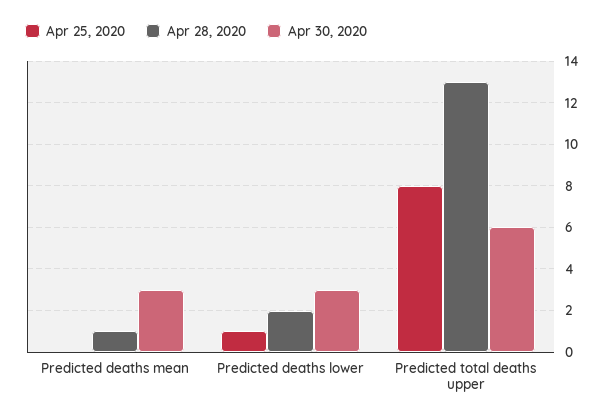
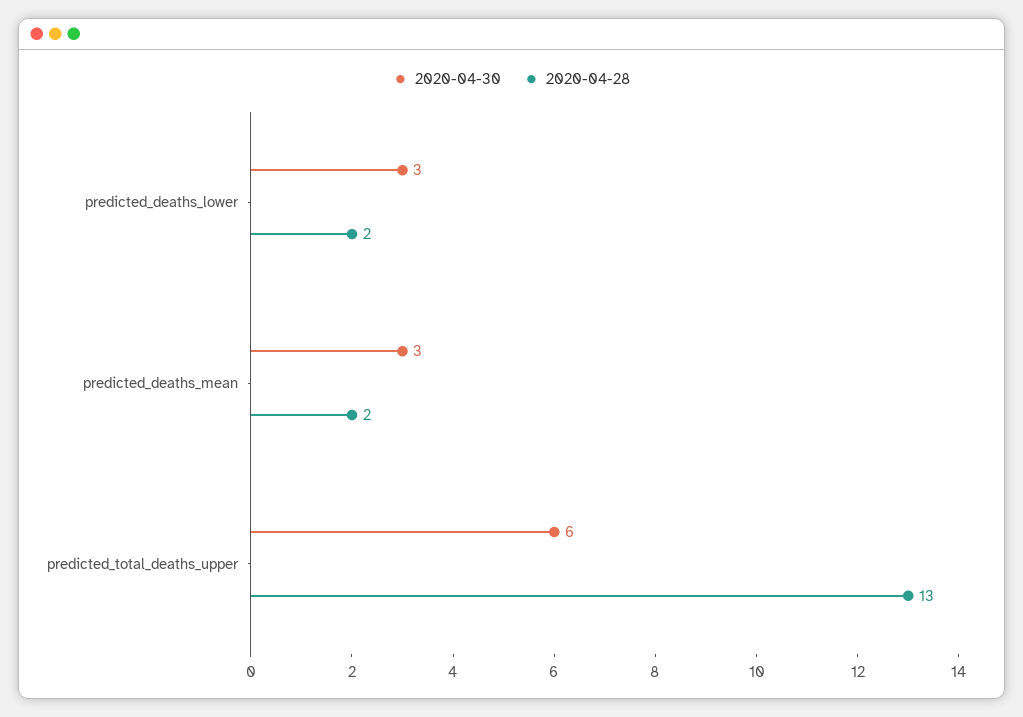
Apr 25, 2020, Predicted deaths mean: 0 -> none
Apr 28, 2020, Predicted deaths mean: 1 -> 2
Apr 25, 2020, Predicted deaths lower: 1 -> none
Apr 25, 2020, Predicted total deaths upper: 8 -> none

